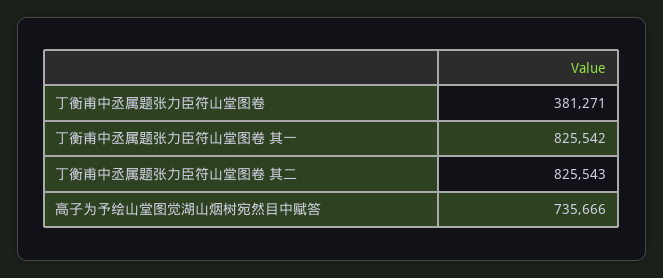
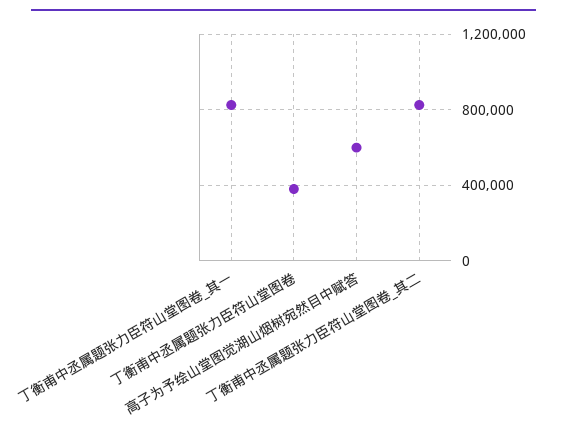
高子为予绘山堂图觉湖山烟树宛然目中赋答: 735666 -> 600000

